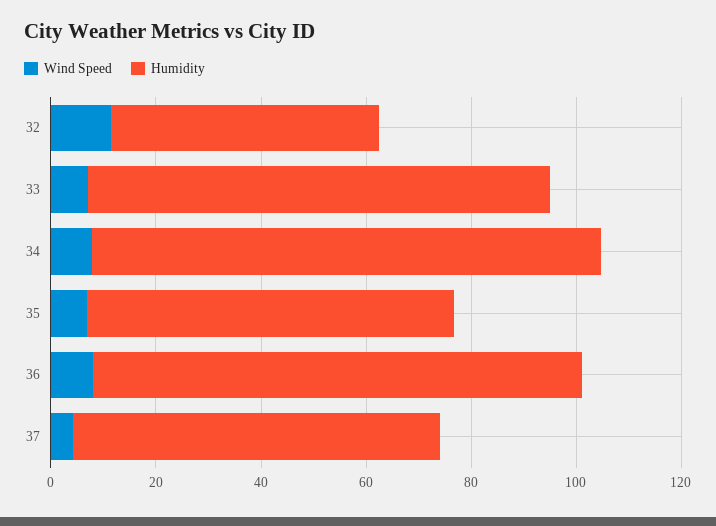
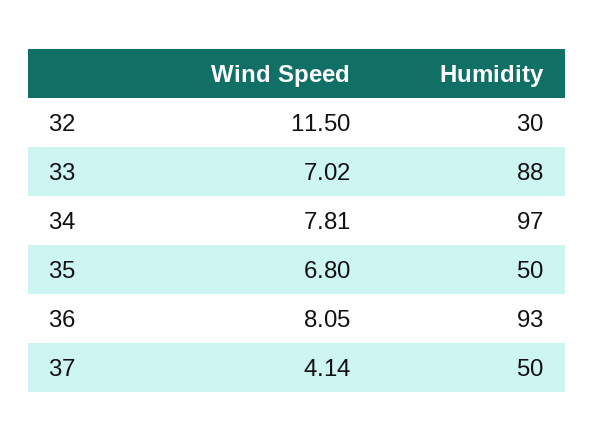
Humidity, 32: 50 -> 30
Humidity, 35: 70 -> 50
Humidity, 37: 70 -> 50

